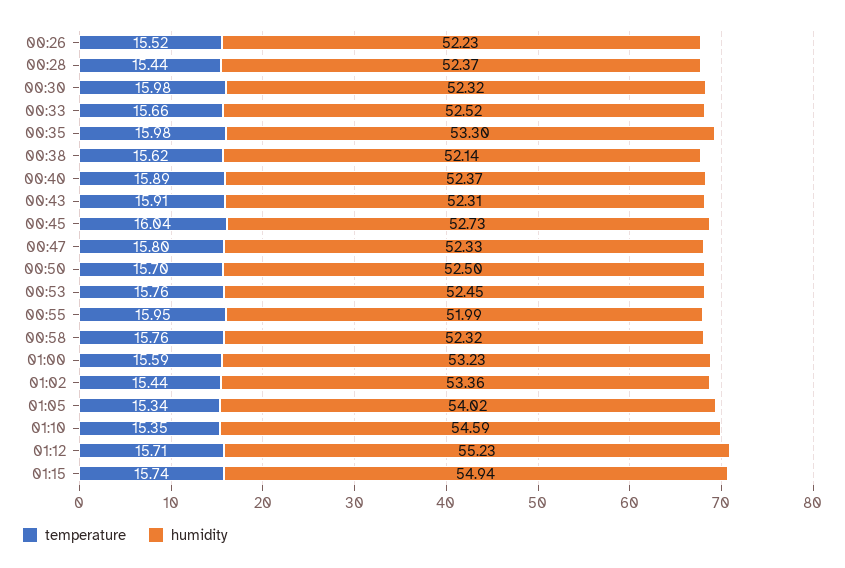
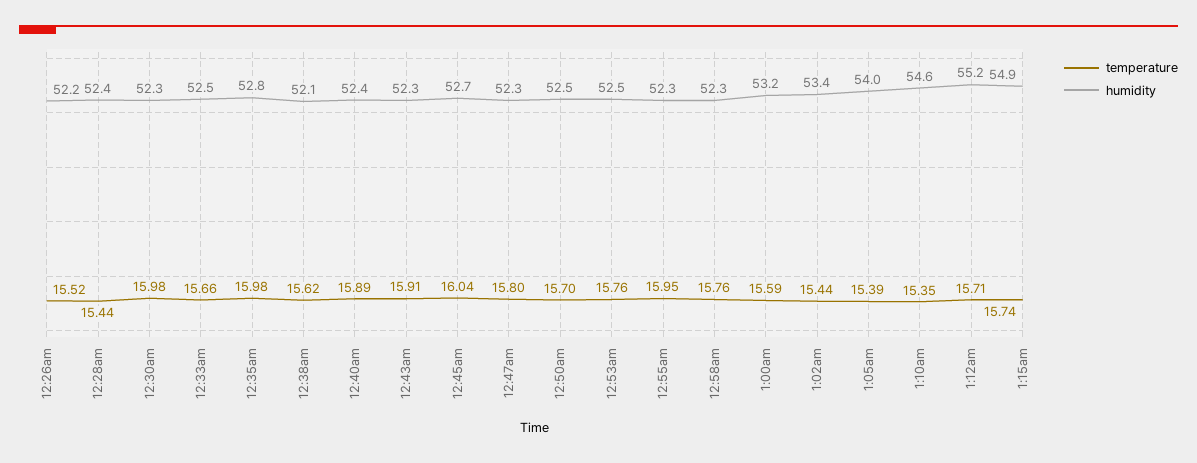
humidity, 00:35: 53.3 -> 52.8
humidity, 00:55: 51.99 -> 52.3
temperature, 01:05: 15.34 -> 15.39

